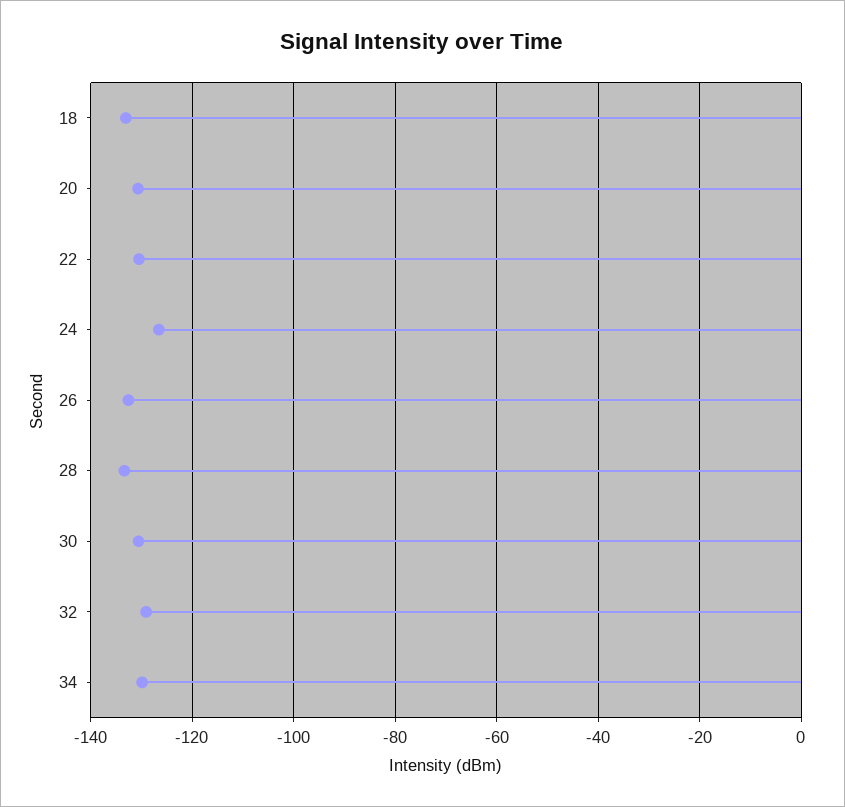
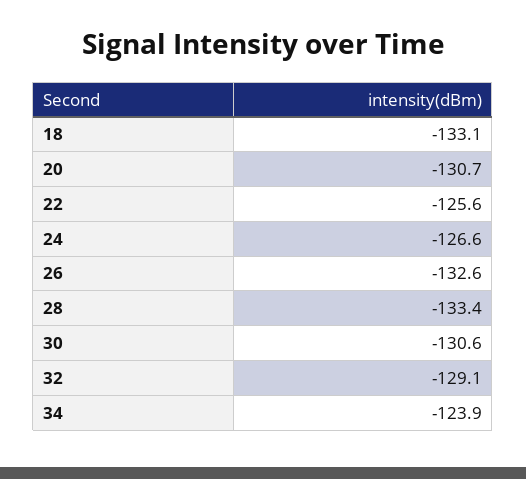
22: -130 -> -125.6
34: -130 -> -123.9

